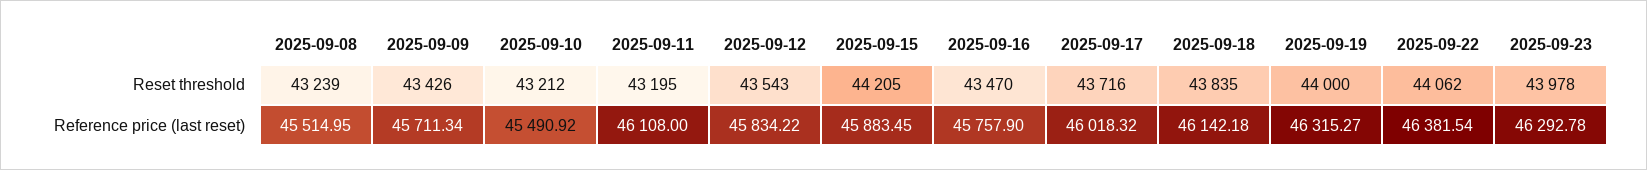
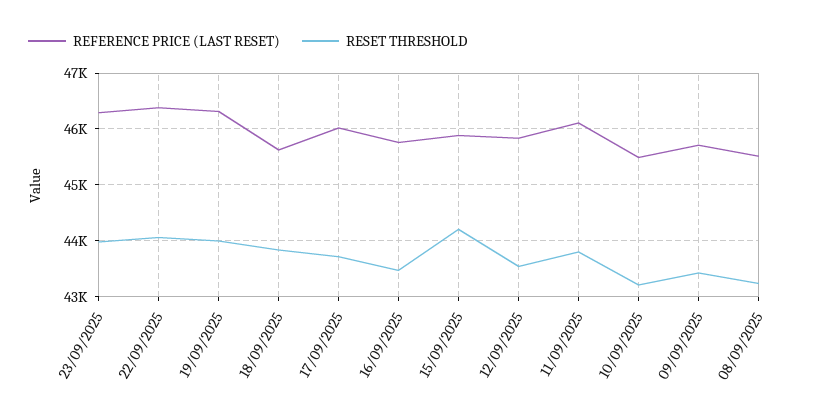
Reset threshold, 2025-09-11: 43195 -> 43800
Reference price (last reset), 2025-09-18: 46142.18 -> 45600

